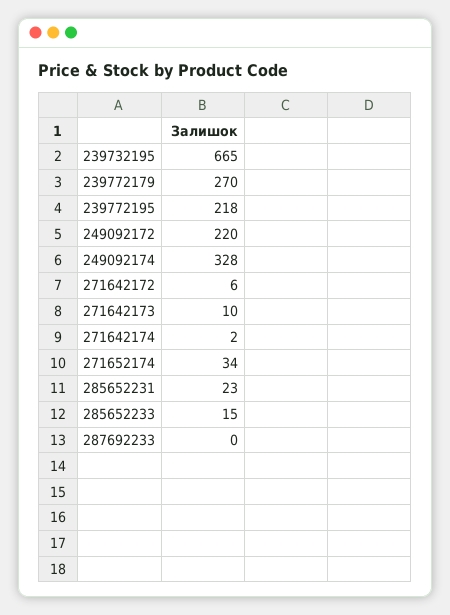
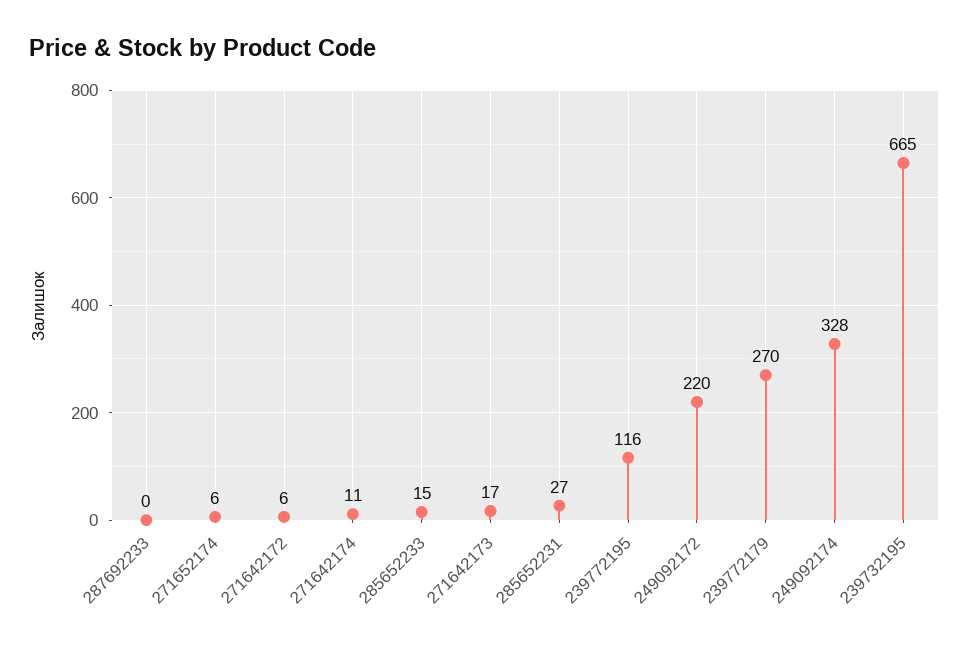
239772195: 218 -> 116
271642173: 10 -> 17
271642174: 2 -> 11
271652174: 34 -> 6
285652231: 23 -> 27

